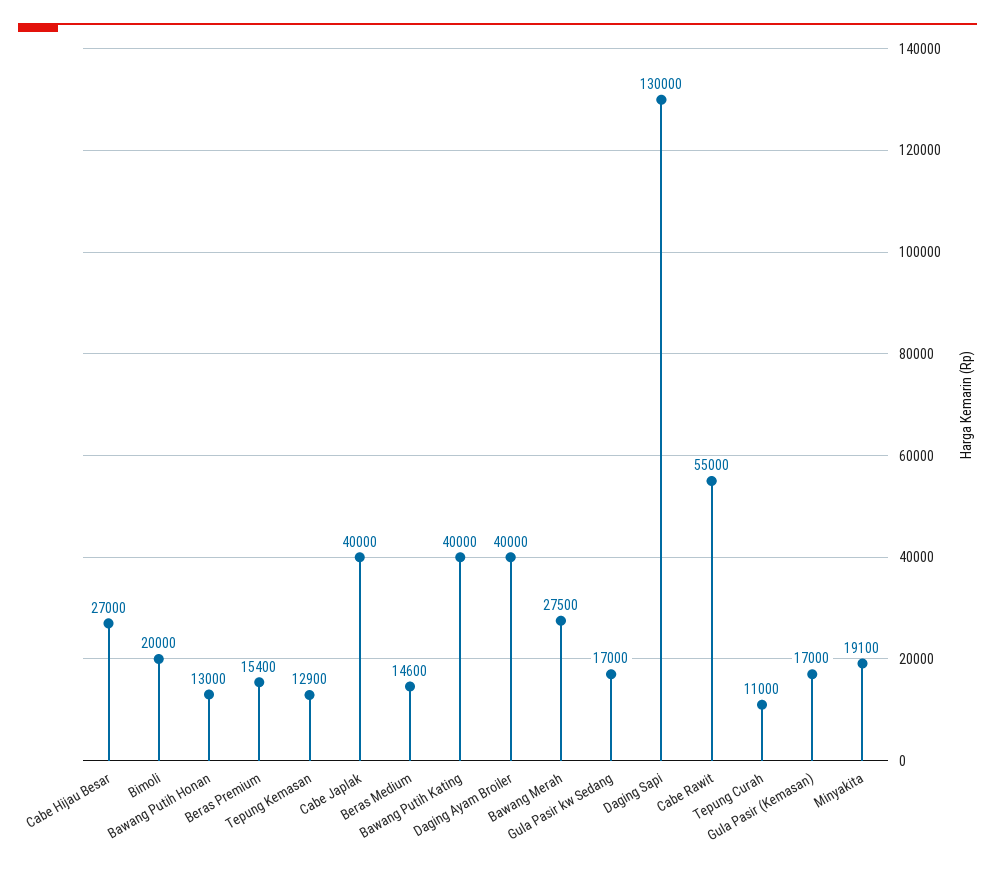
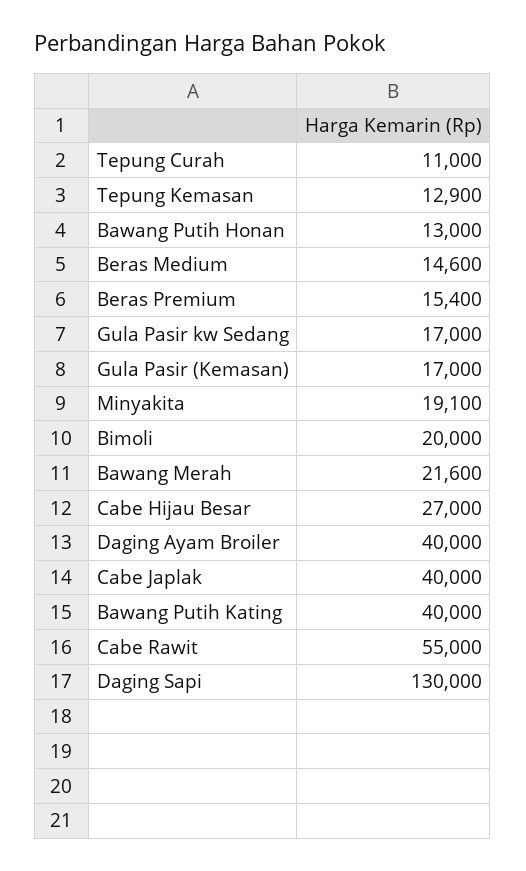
Bawang Merah: 27500 -> 21600

